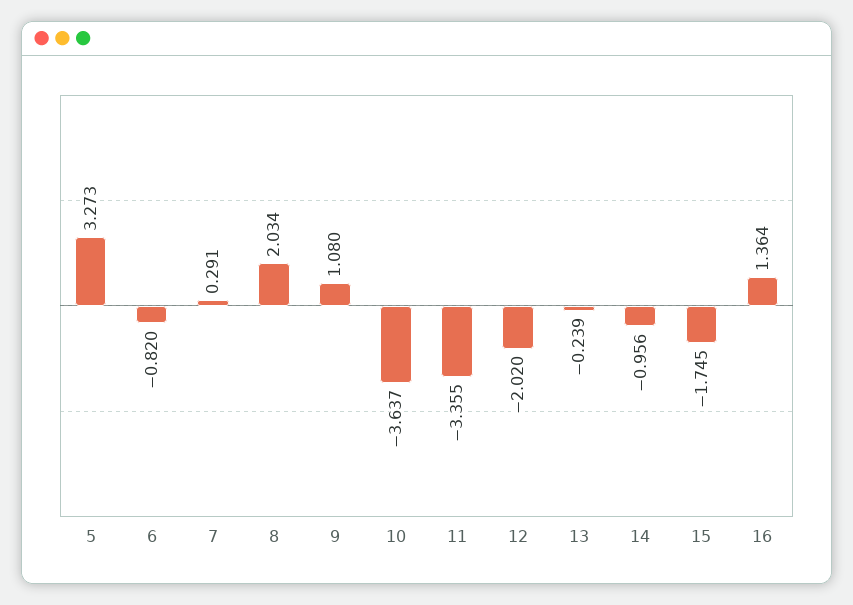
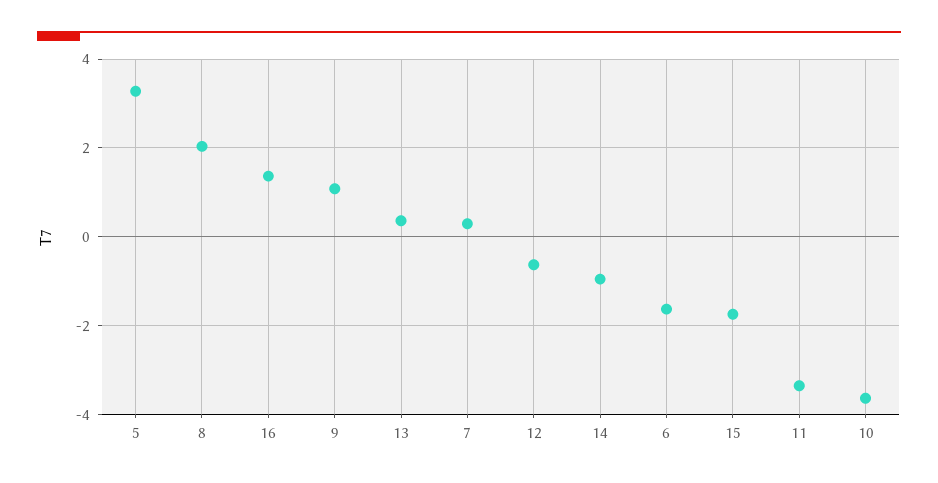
6: -0.82 -> -1.6
12: -2.02 -> -0.6
13: -0.239 -> 0.4

